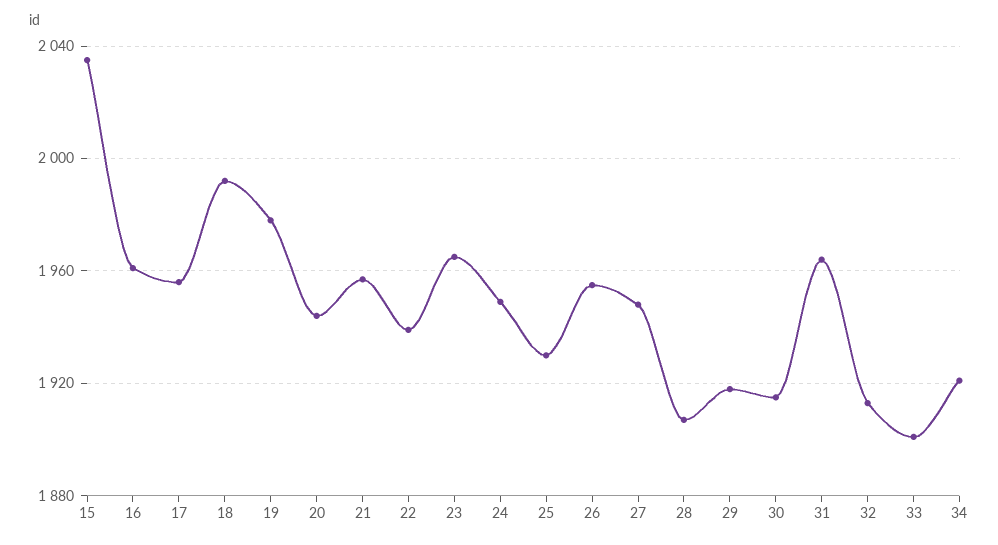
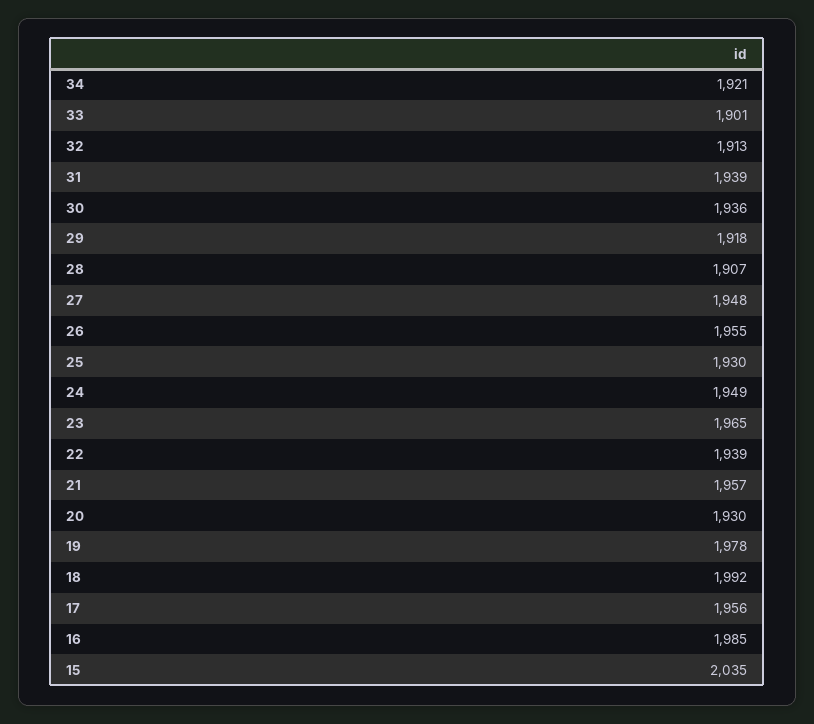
16: 1960 -> 1985
20: 1945 -> 1930
30: 1915 -> 1936
31: 1965 -> 1939

